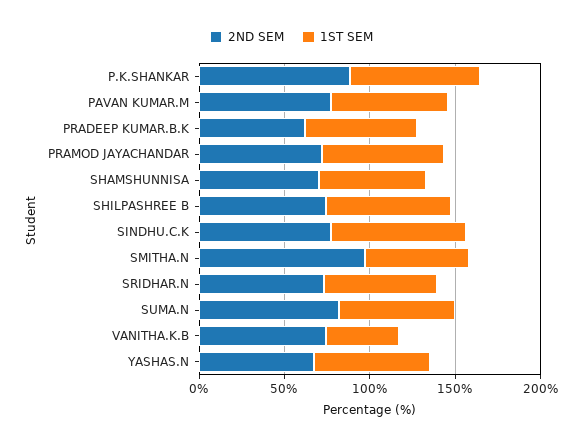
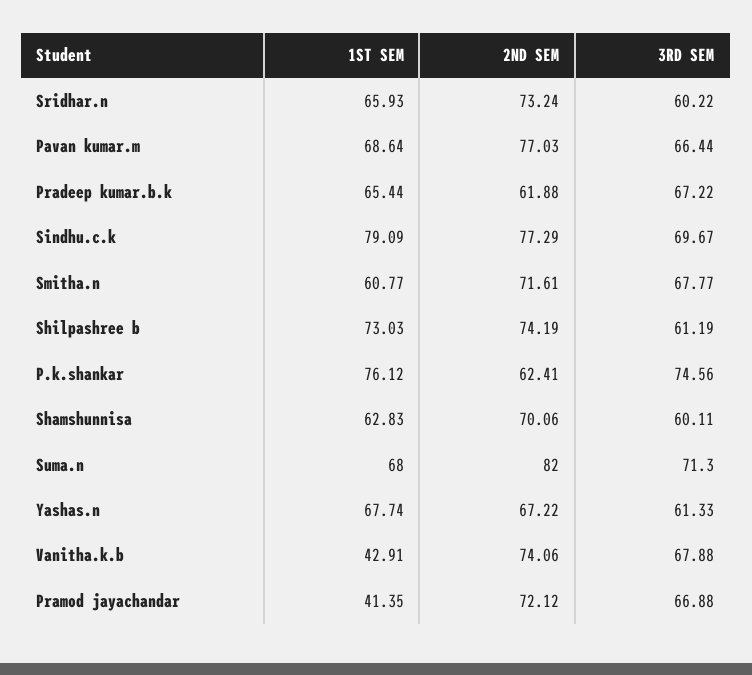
2ND SEM, P.K.SHANKAR: 90 -> 62.41
1ST SEM, PRAMOD JAYACHANDAR: 70 -> 41.35
2ND SEM, SMITHA.N: 100 -> 71.61
3RD SEM, SRIDHAR.N: none -> 60.22
3RD SEM, PAVAN KUMAR.M: none -> 66.44
3RD SEM, PRADEEP KUMAR.B.K: none -> 67.22
3RD SEM, SINDHU.C.K: none -> 69.67
3RD SEM, SMITHA.N: none -> 67.77
3RD SEM, SHILPASHREE B: none -> 61.19
3RD SEM, P.K.SHANKAR: none -> 74.56
3RD SEM, SHAMSHUNNISA: none -> 60.11
3RD SEM, SUMA.N: none -> 71.3
3RD SEM, YASHAS.N: none -> 61.33
3RD SEM, VANITHA.K.B: none -> 67.88
3RD SEM, PRAMOD JAYACHANDAR: none -> 66.88

